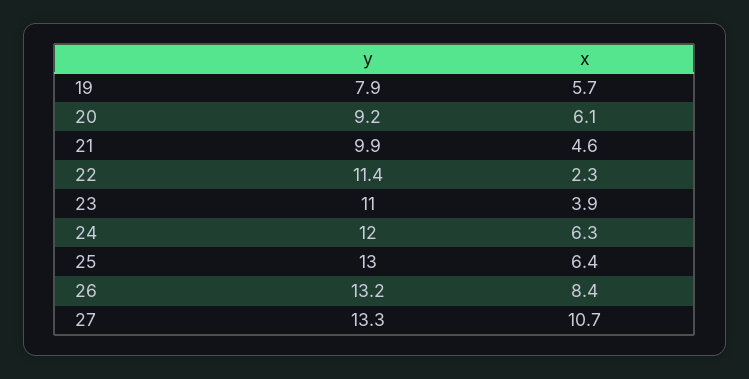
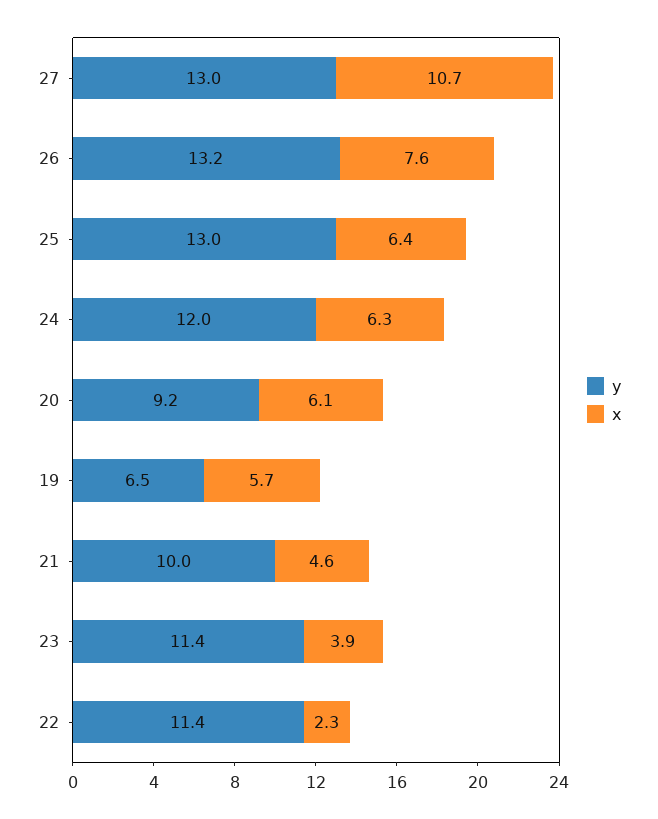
y, 19: 7.9 -> 6.5
y, 21: 9.9 -> 10
y, 23: 11 -> 11.4
x, 26: 8.4 -> 7.6
y, 27: 13.3 -> 13

